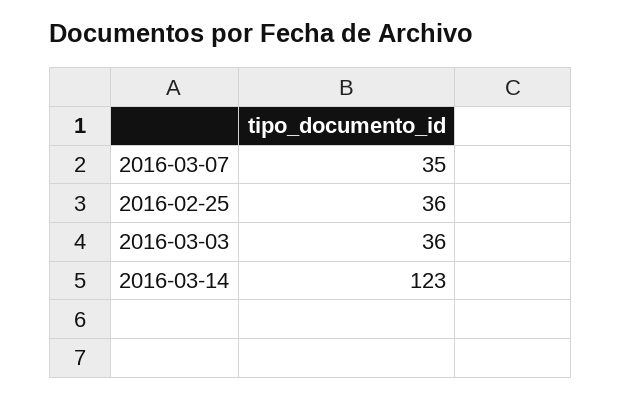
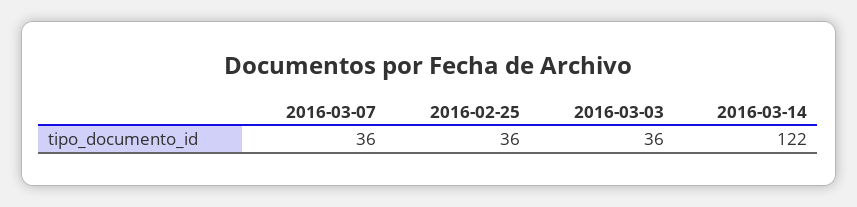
2016-03-07: 35 -> 36
2016-03-14: 123 -> 122

